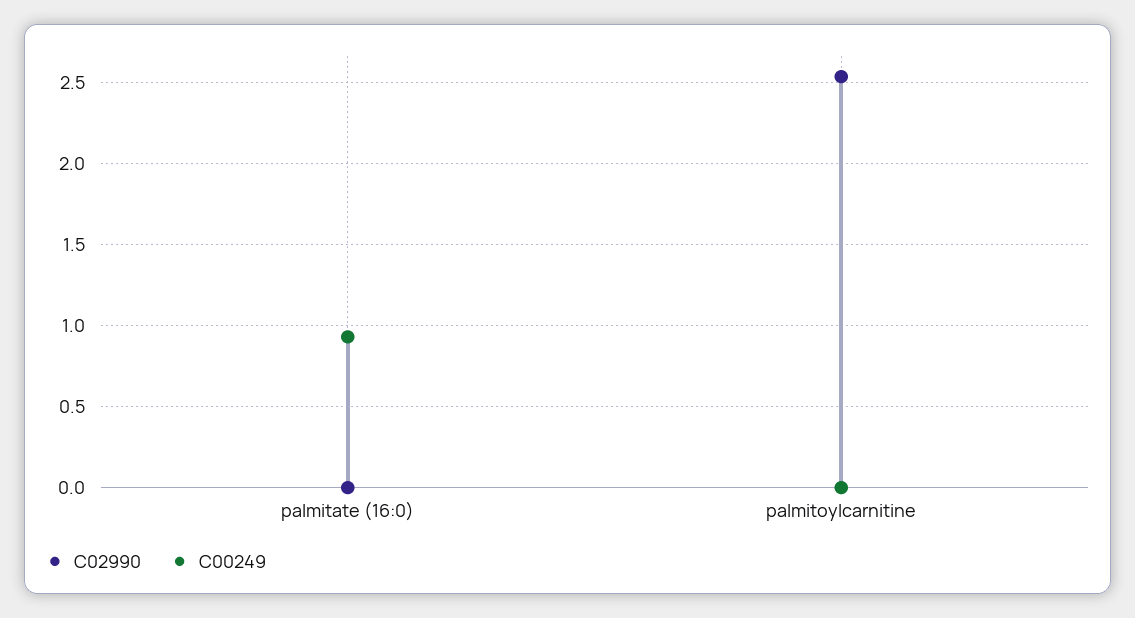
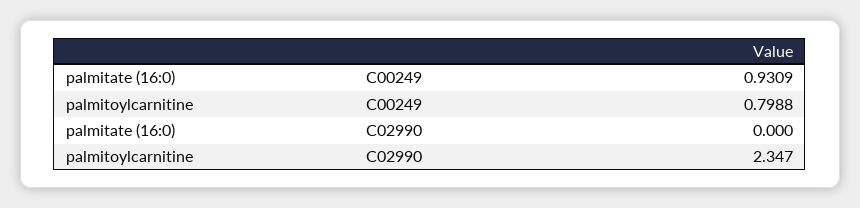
C02990, palmitoylcarnitine: 2.55 -> 2.347
C00249, palmitoylcarnitine: 0 -> 0.7988

